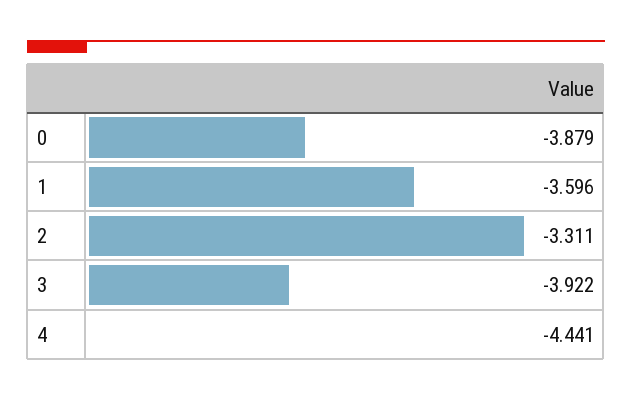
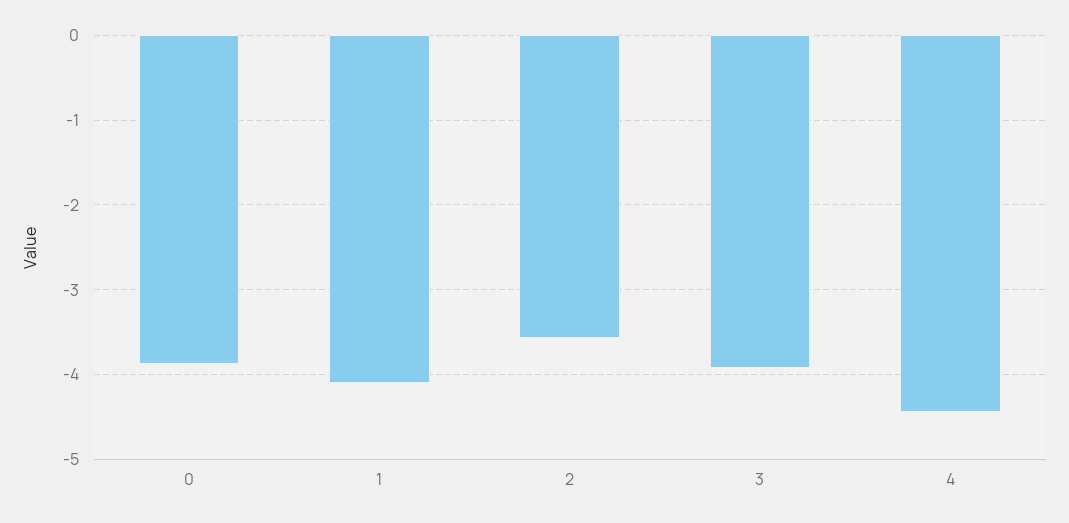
1: -3.596 -> -4.1
2: -3.311 -> -3.6

